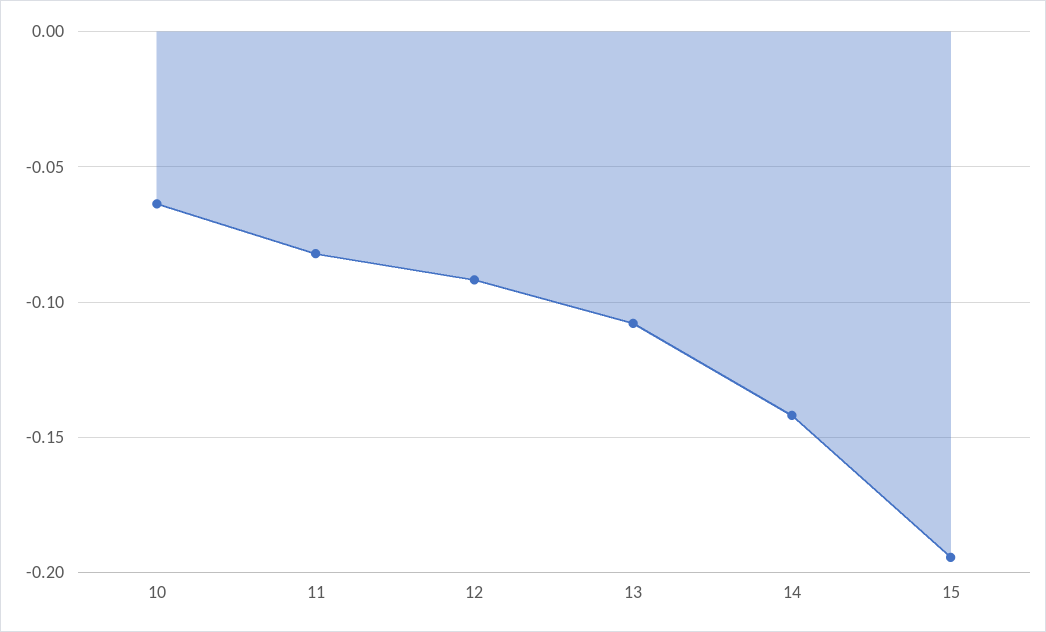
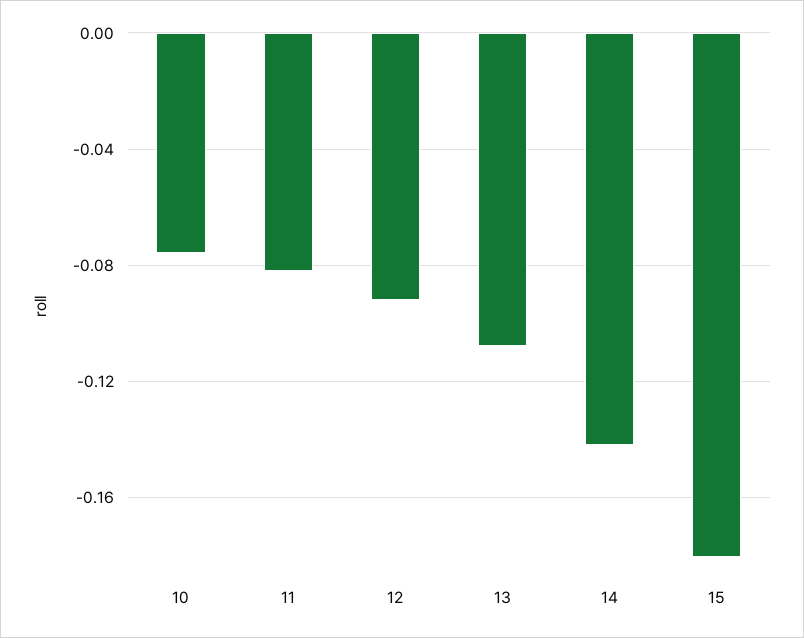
10: -0.065 -> -0.075
15: -0.195 -> -0.18

